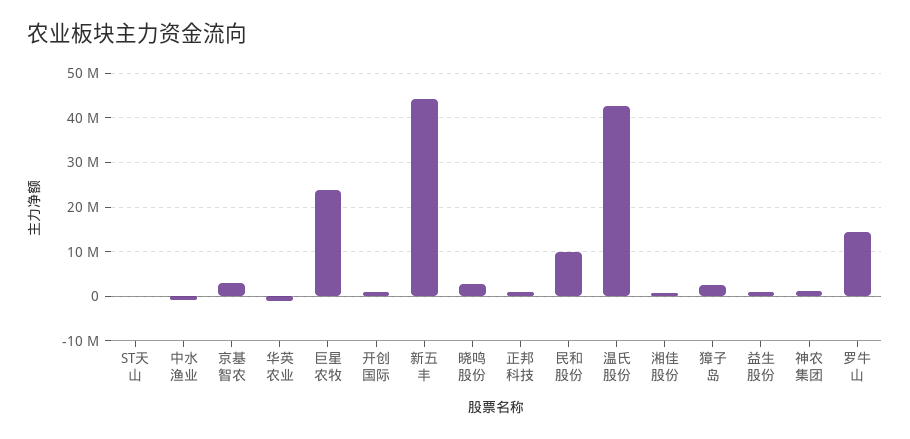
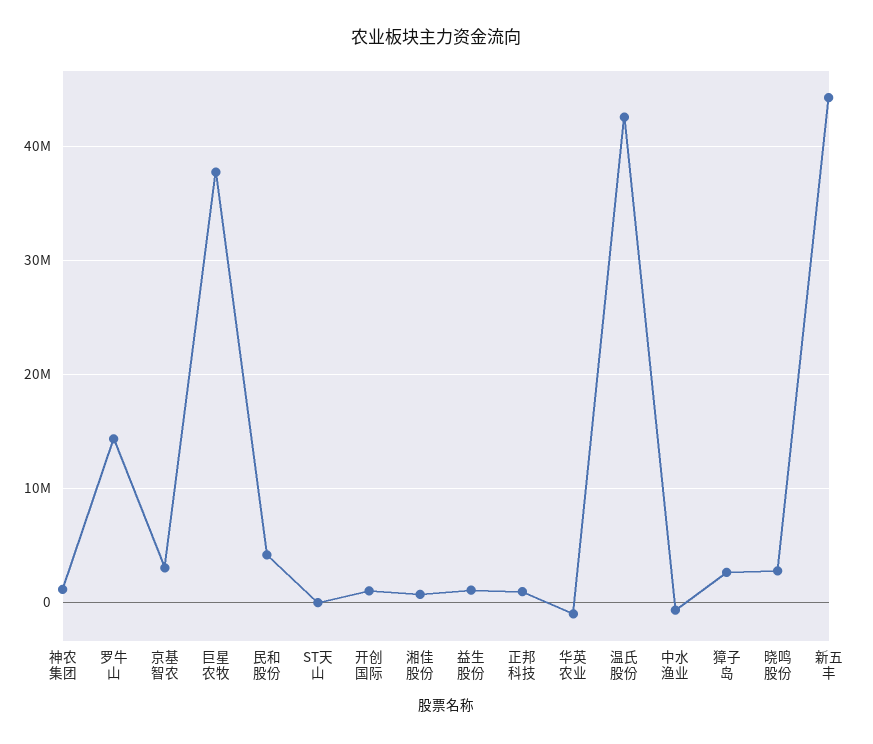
巨星农牧: 24000000 -> 38000000
民和股份: 10000000 -> 4000000

